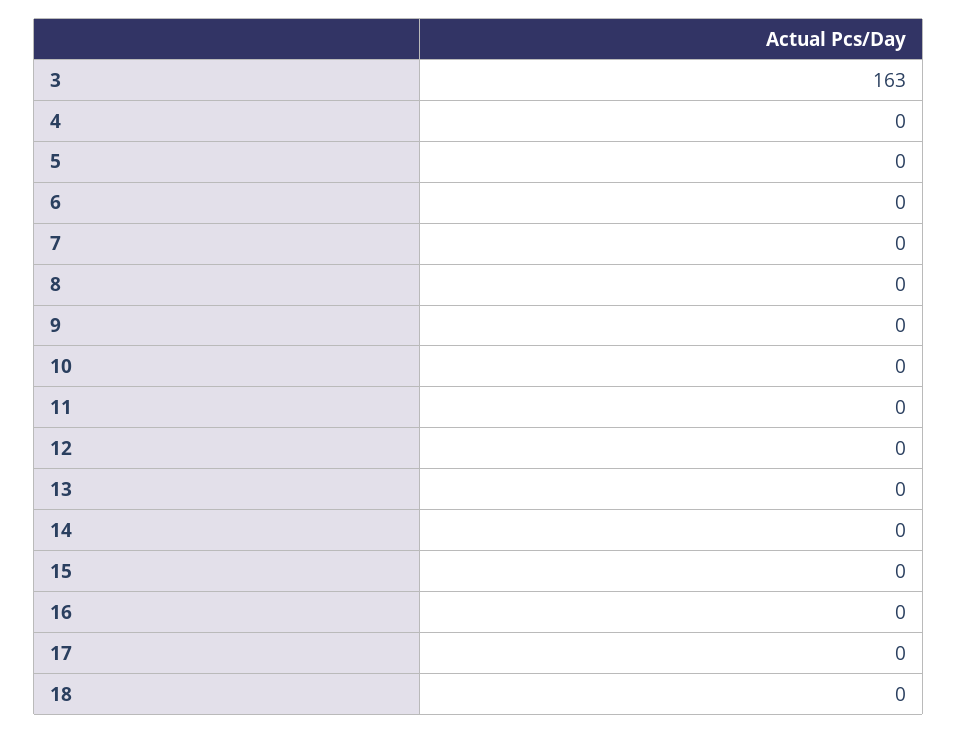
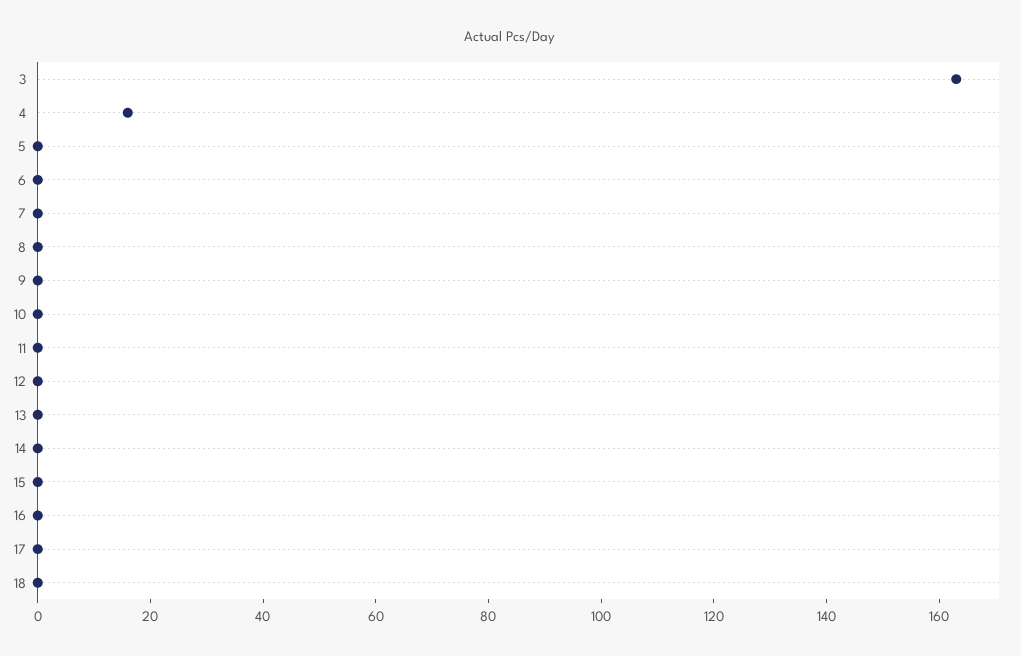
4: 0 -> 15

